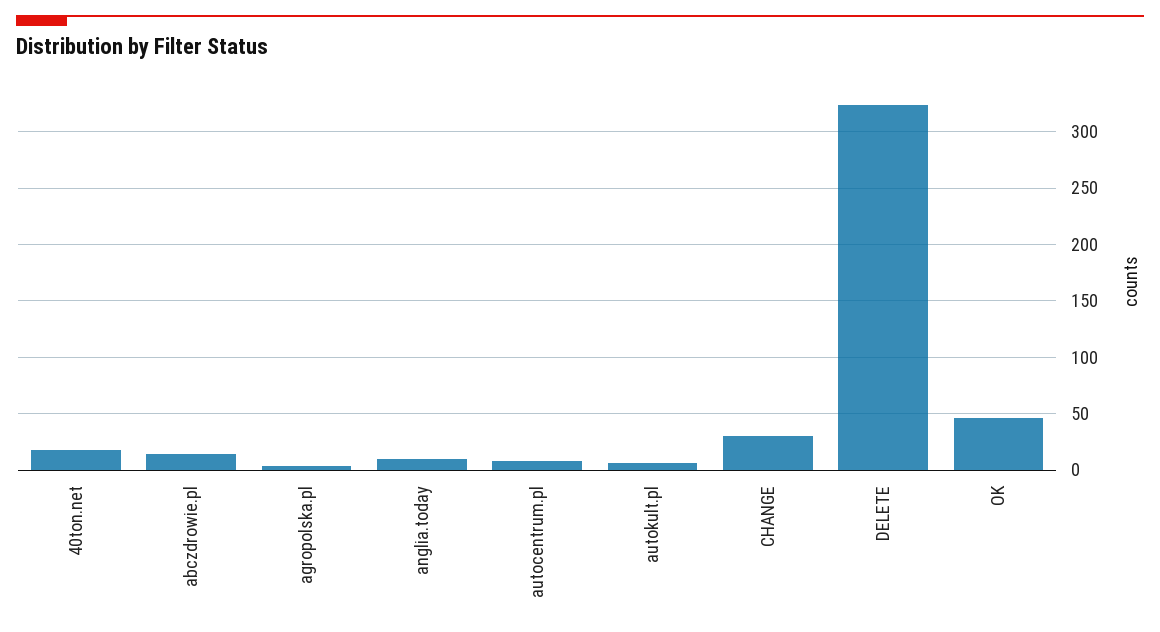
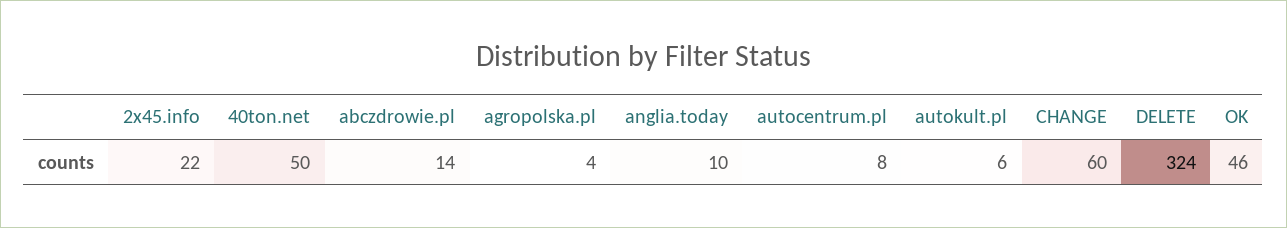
40ton.net: 20 -> 50
CHANGE: 30 -> 60
2x45.info: none -> 22

